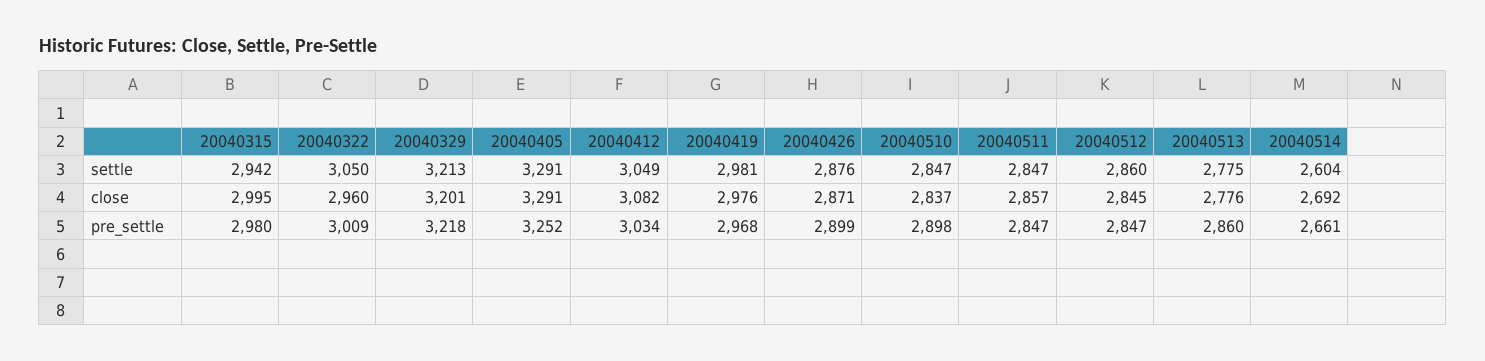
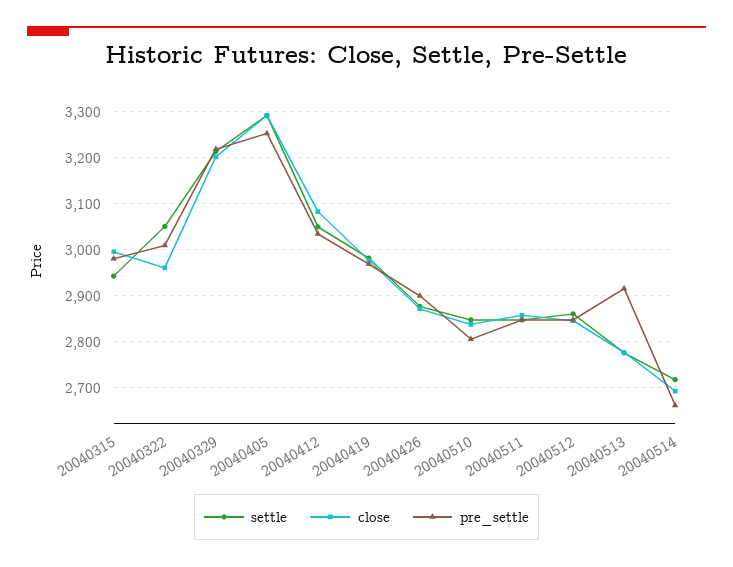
settle, 20040514: 2604 -> 2720
pre_settle, 20040510: 2898 -> 2800
pre_settle, 20040513: 2860 -> 2920

